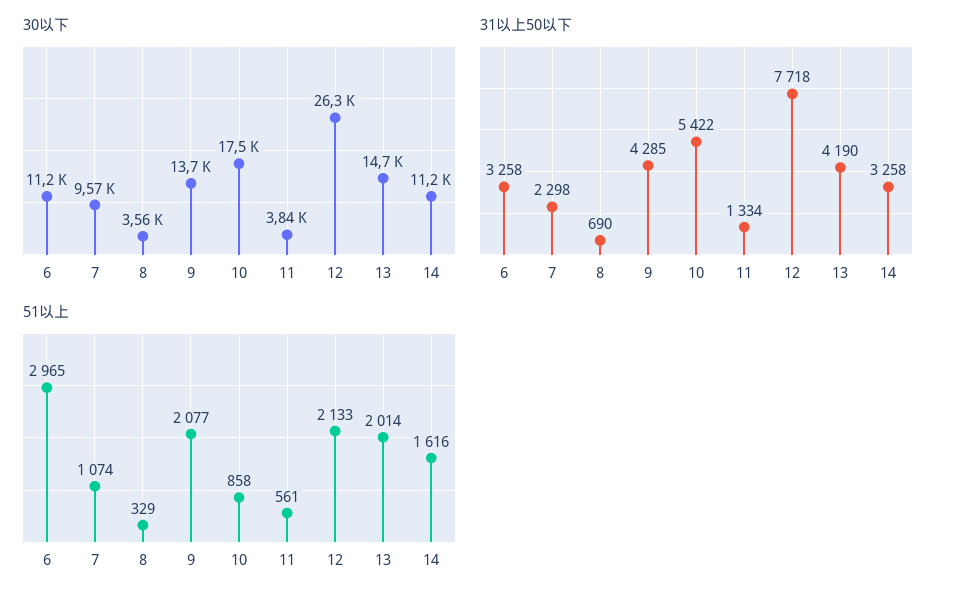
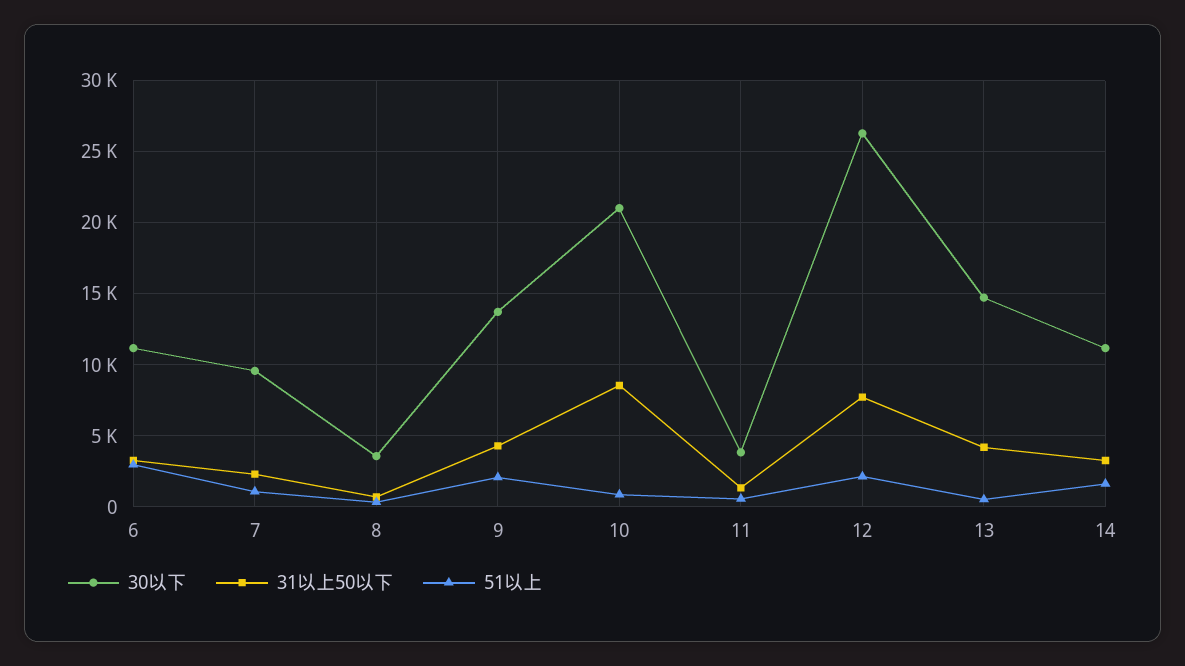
30以下, 10: 17500 -> 21000
31以上50以下, 10: 5422 -> 8500
51以上, 13: 2014 -> 500

